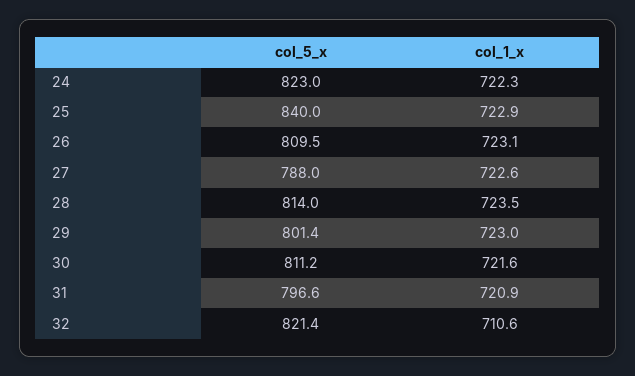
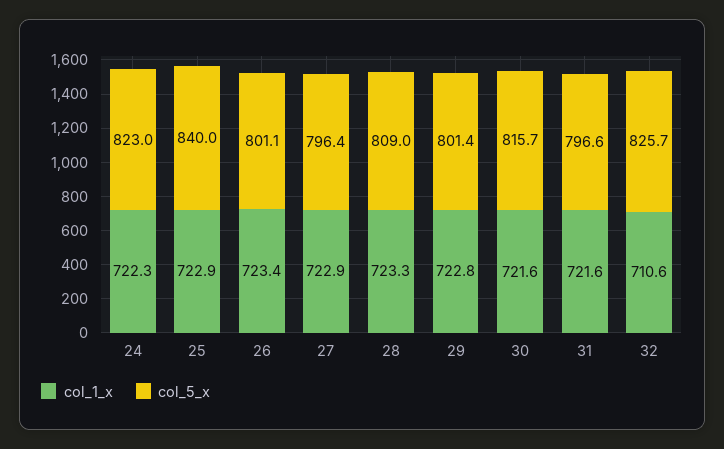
col_5_x, 26: 809.5 -> 801.1
col_1_x, 26: 723.1 -> 723.4
col_5_x, 27: 788 -> 796.4
col_1_x, 27: 722.6 -> 722.9
col_5_x, 28: 814 -> 809
col_1_x, 28: 723.5 -> 723.3
col_1_x, 29: 723 -> 722.8
col_5_x, 30: 811.2 -> 815.7
col_1_x, 31: 720.9 -> 721.6
col_5_x, 32: 821.4 -> 825.7

